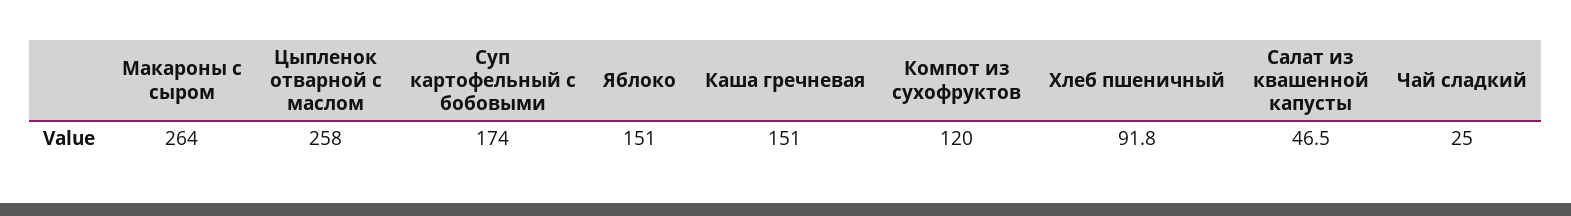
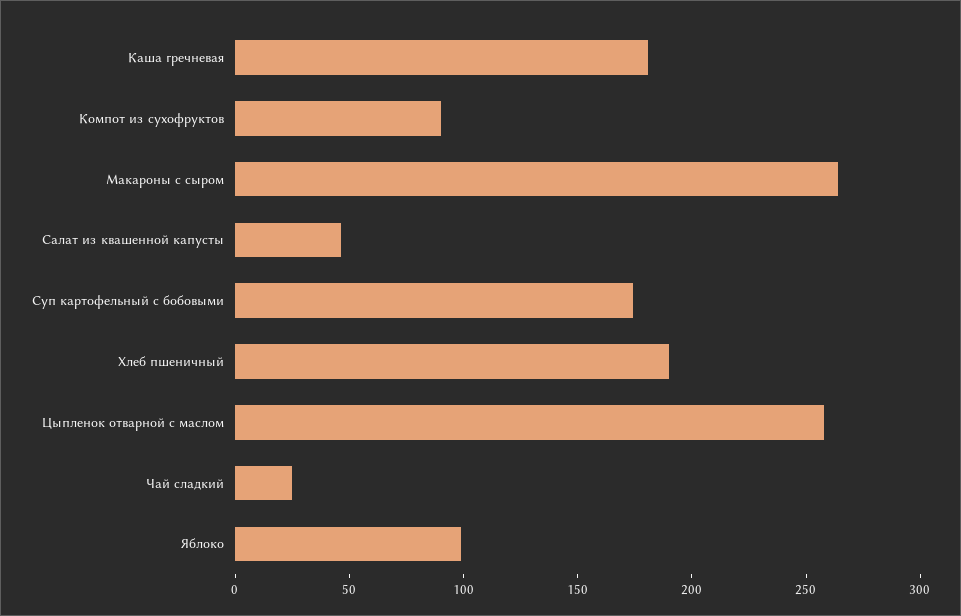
Яблоко: 151 -> 100
Каша гречневая: 151 -> 180
Компот из сухофруктов: 120 -> 90
Хлеб пшеничный: 91.8 -> 190

